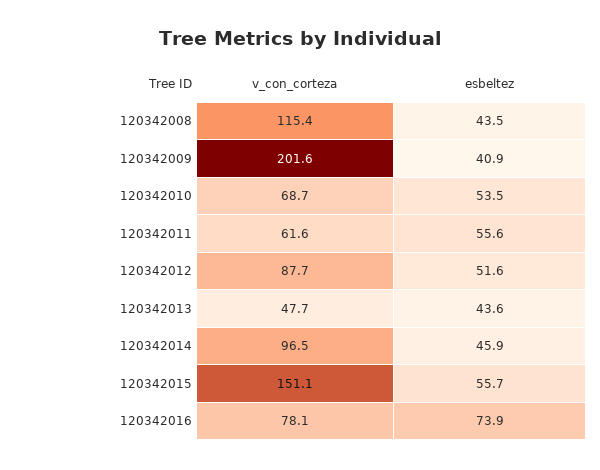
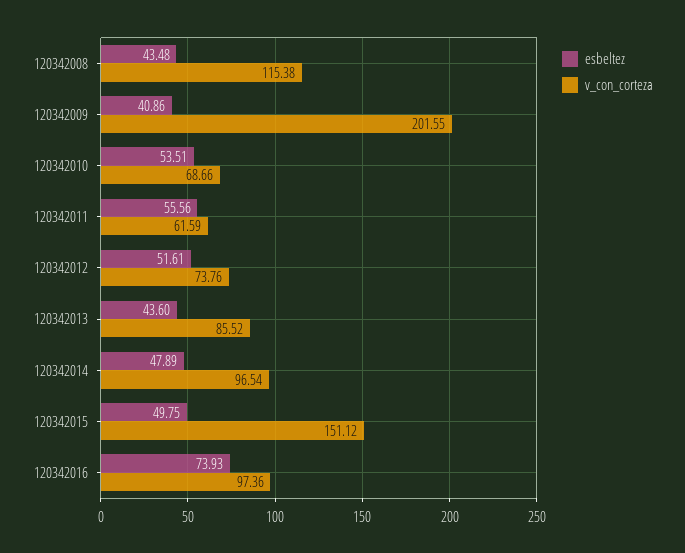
v_con_corteza, 120342012: 87.7 -> 73.76
v_con_corteza, 120342013: 47.7 -> 85.52
esbeltez, 120342014: 45.9 -> 47.89
esbeltez, 120342015: 55.7 -> 49.75
v_con_corteza, 120342016: 78.1 -> 97.36

